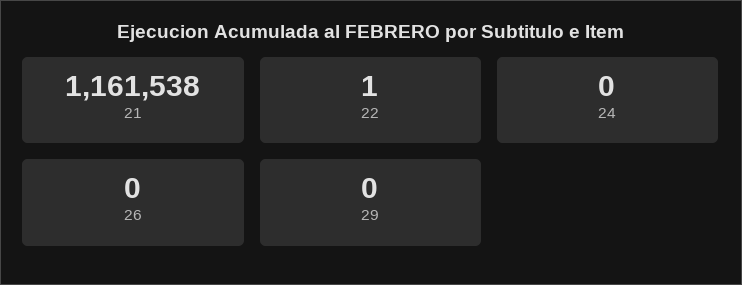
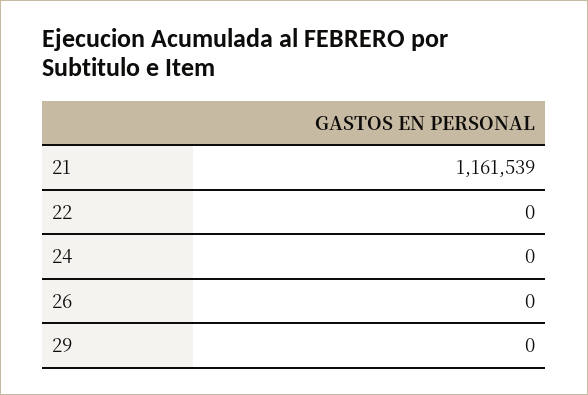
21: 1161538 -> 1161539
22: 1 -> 0

